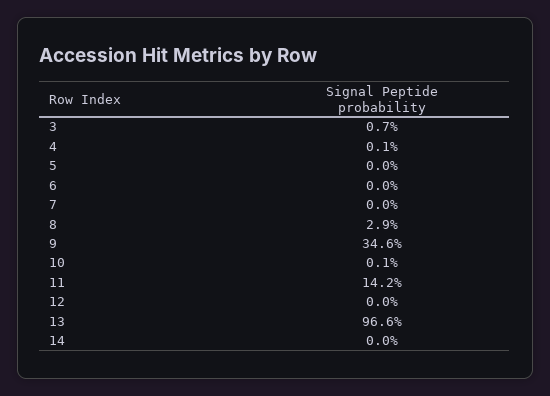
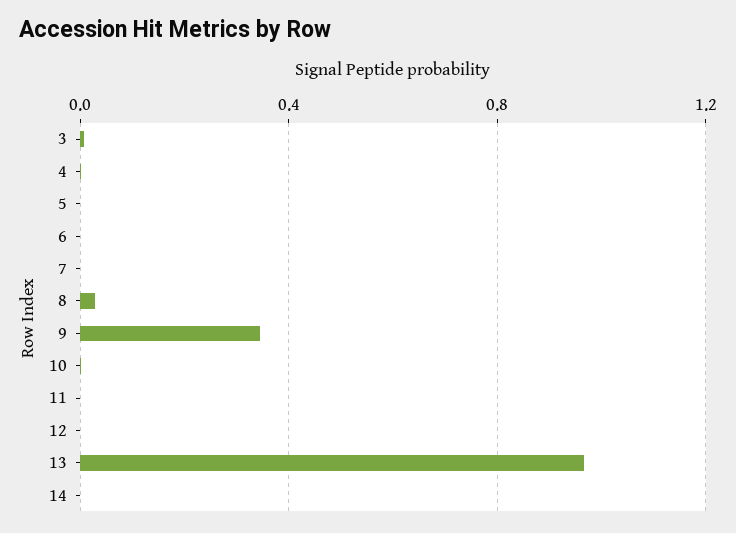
11: 0.142 -> 0

